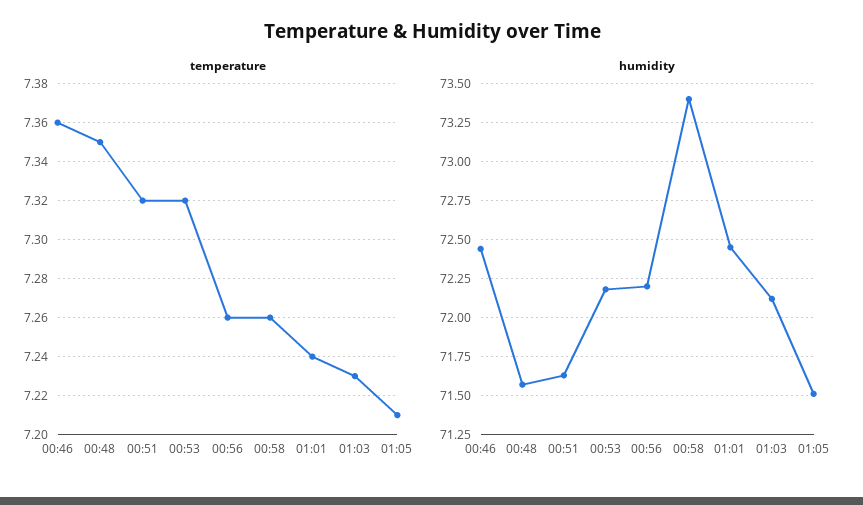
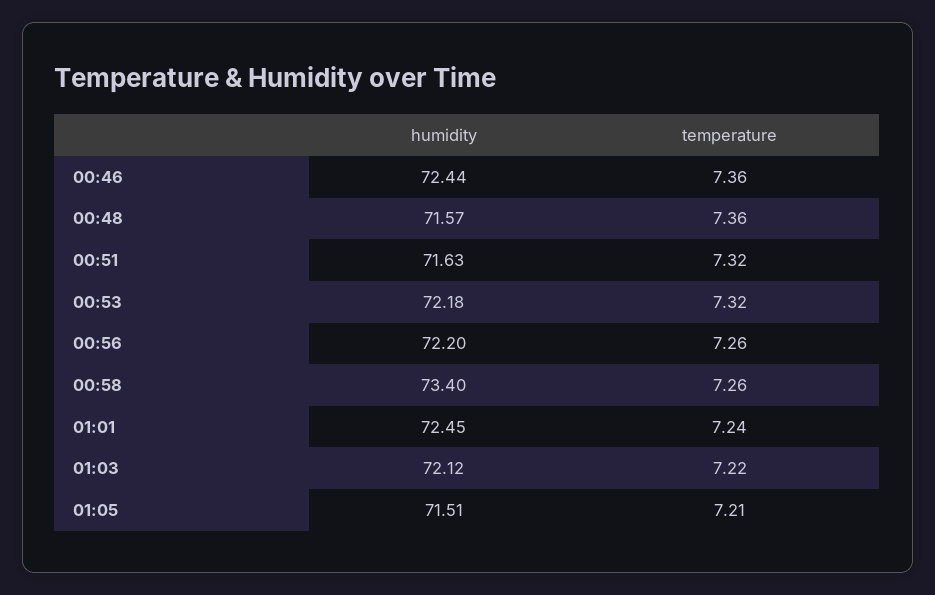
temperature, 00:48: 7.35 -> 7.36
temperature, 01:03: 7.23 -> 7.22

